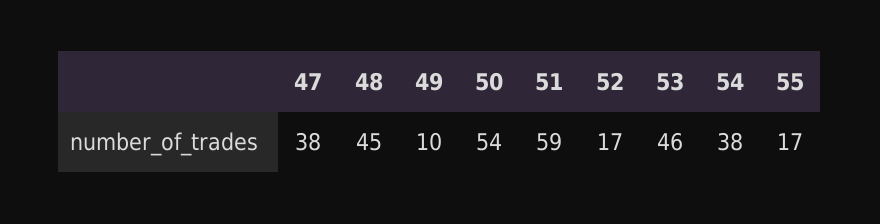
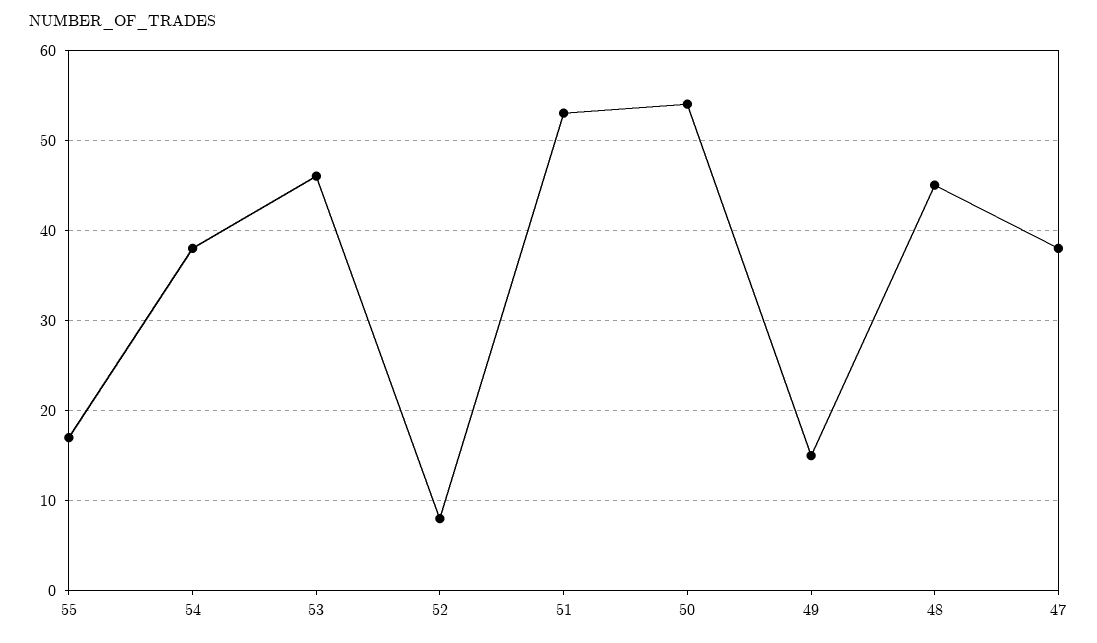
49: 10 -> 15
51: 59 -> 53
52: 17 -> 8

